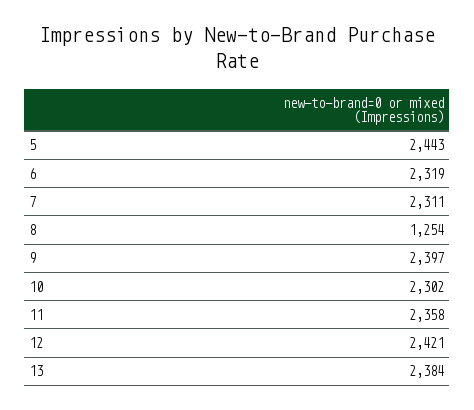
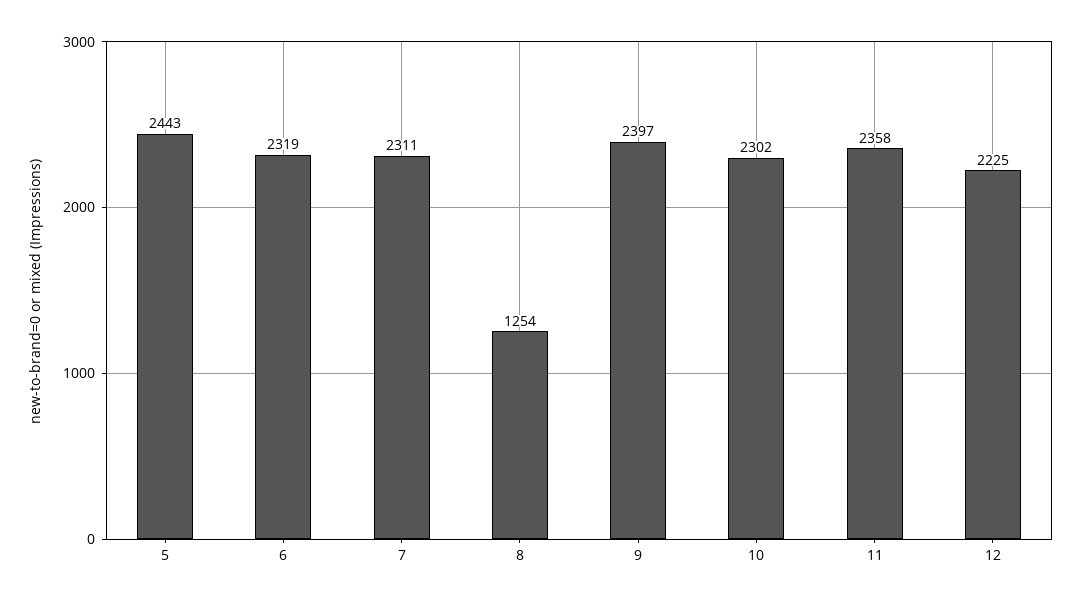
12: 2421 -> 2225
13: 2384 -> none

